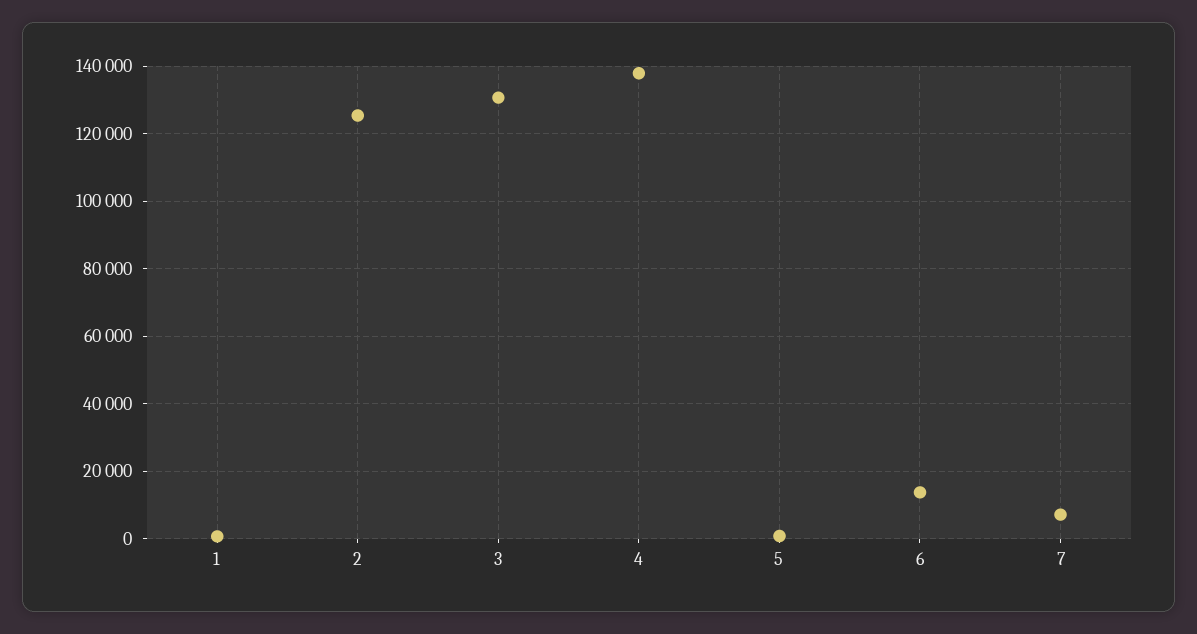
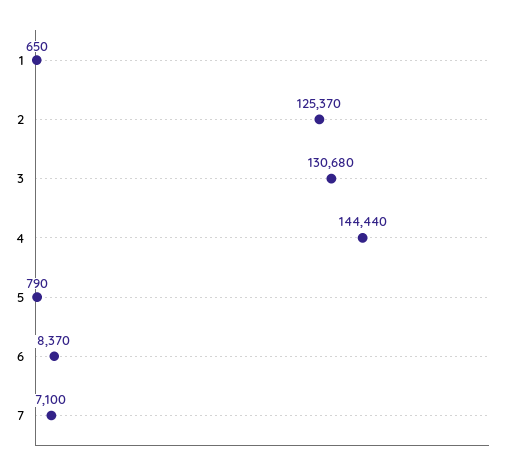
4: 138000 -> 144440
6: 14000 -> 8370

